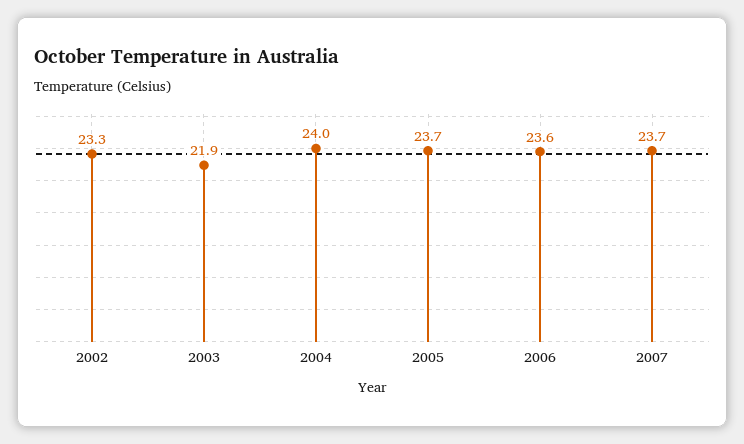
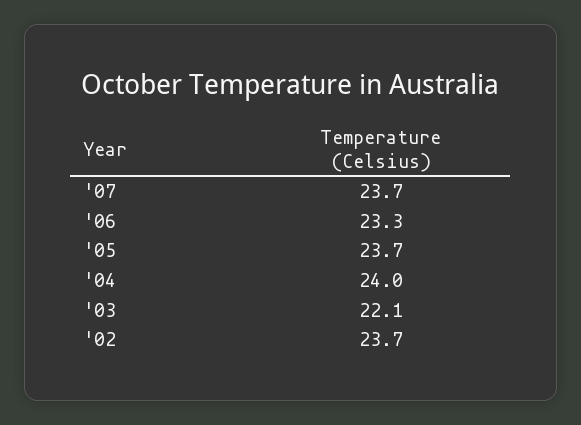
2002: 23.3 -> 23.7
2003: 21.9 -> 22.1
2006: 23.6 -> 23.3

